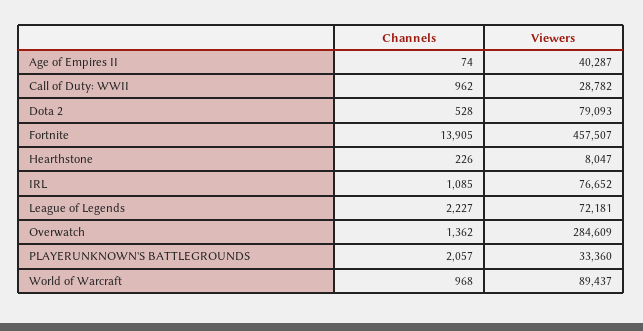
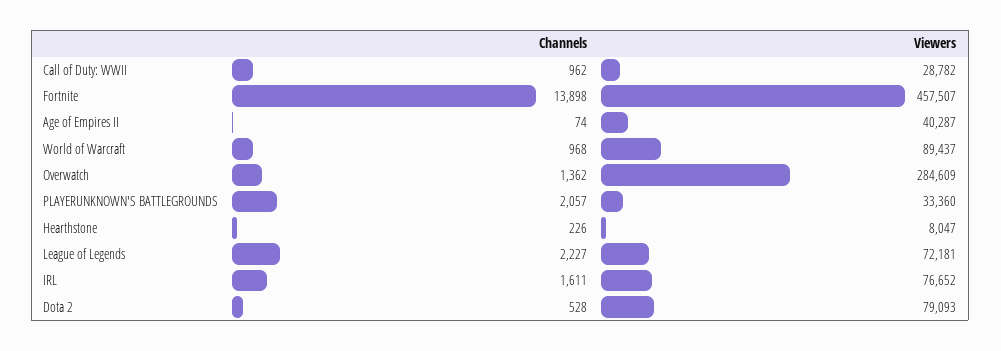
Channels, Fortnite: 13905 -> 13898
Channels, IRL: 1085 -> 1611

